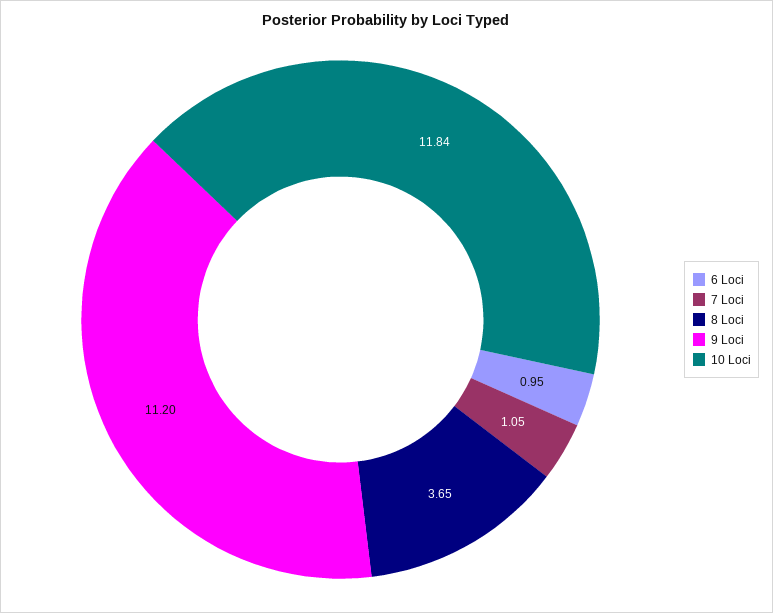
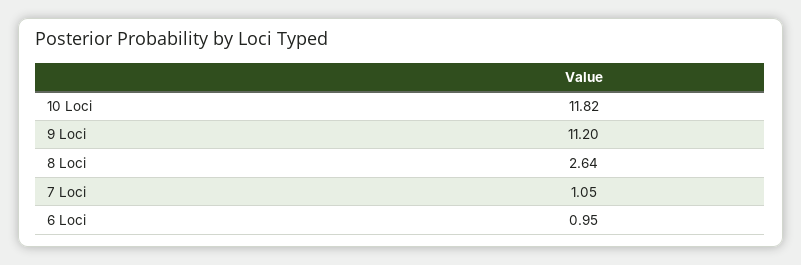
8 Loci: 3.65 -> 2.64
10 Loci: 11.84 -> 11.82

